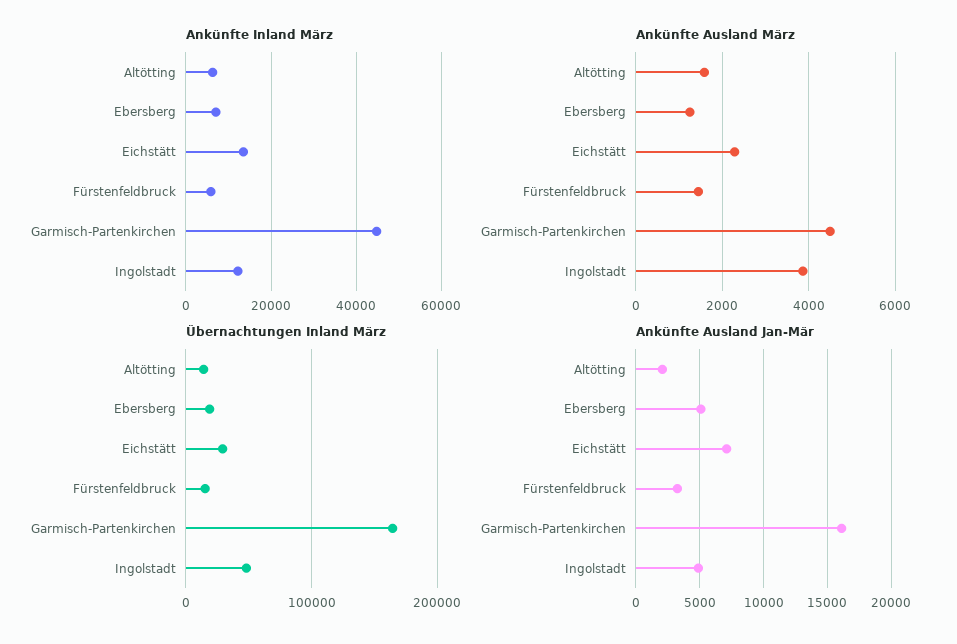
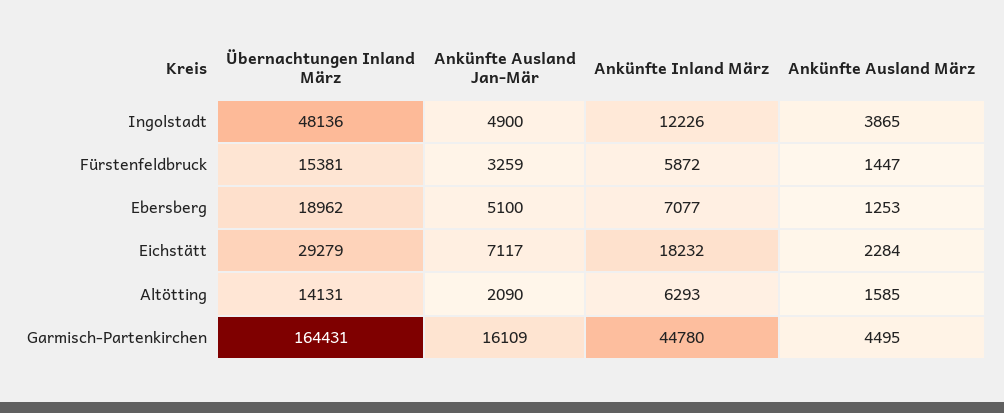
Ankünfte Inland März, Eichstätt: 14000 -> 18232

